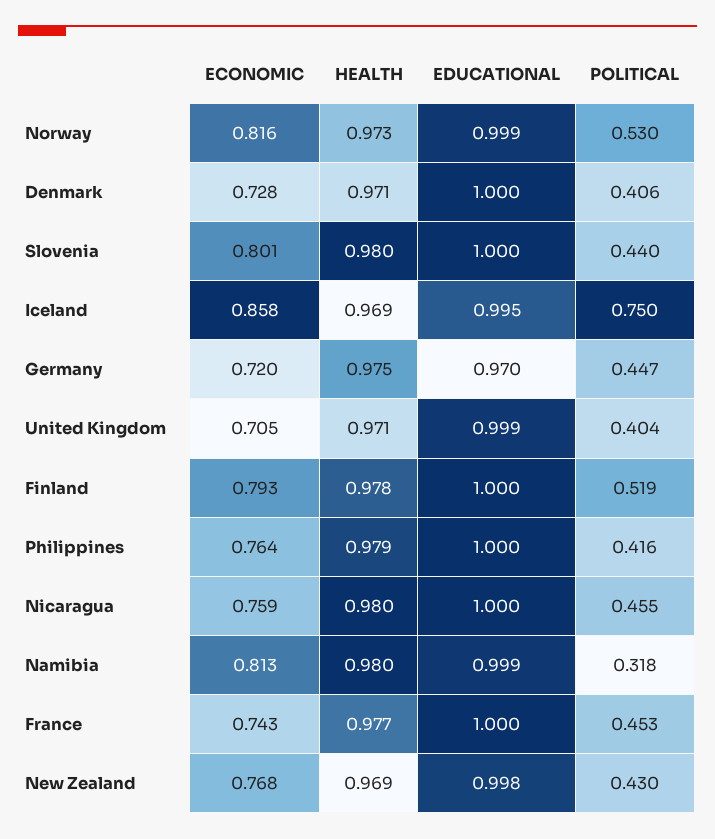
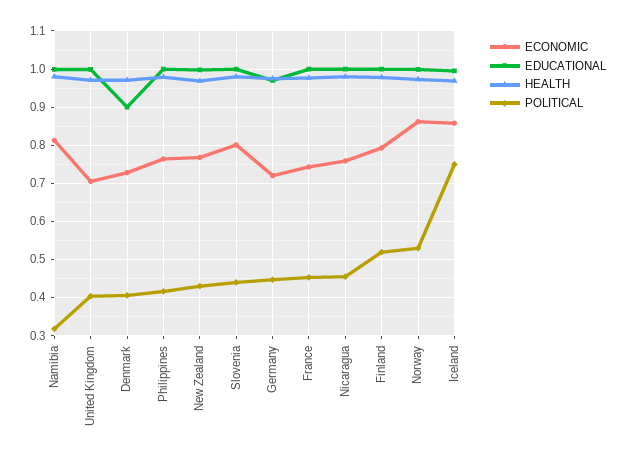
ECONOMIC, Norway: 0.816 -> 0.86
EDUCATIONAL, Denmark: 1 -> 0.9

